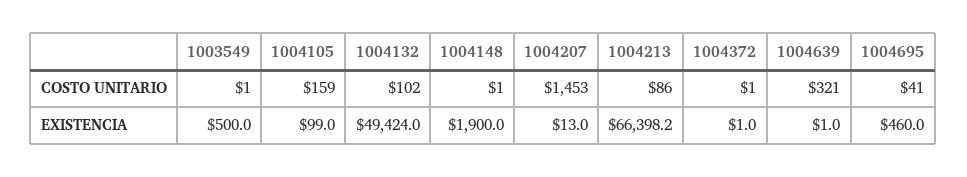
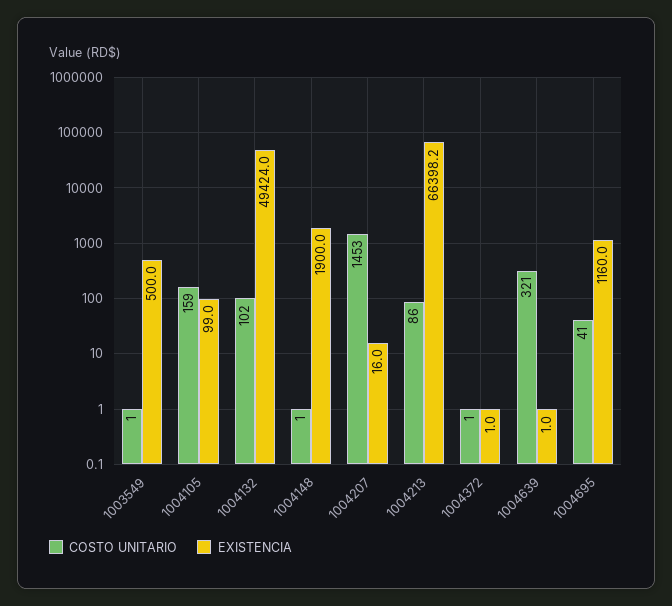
EXISTENCIA, 1004207: 13 -> 16
EXISTENCIA, 1004695: 460 -> 1160

